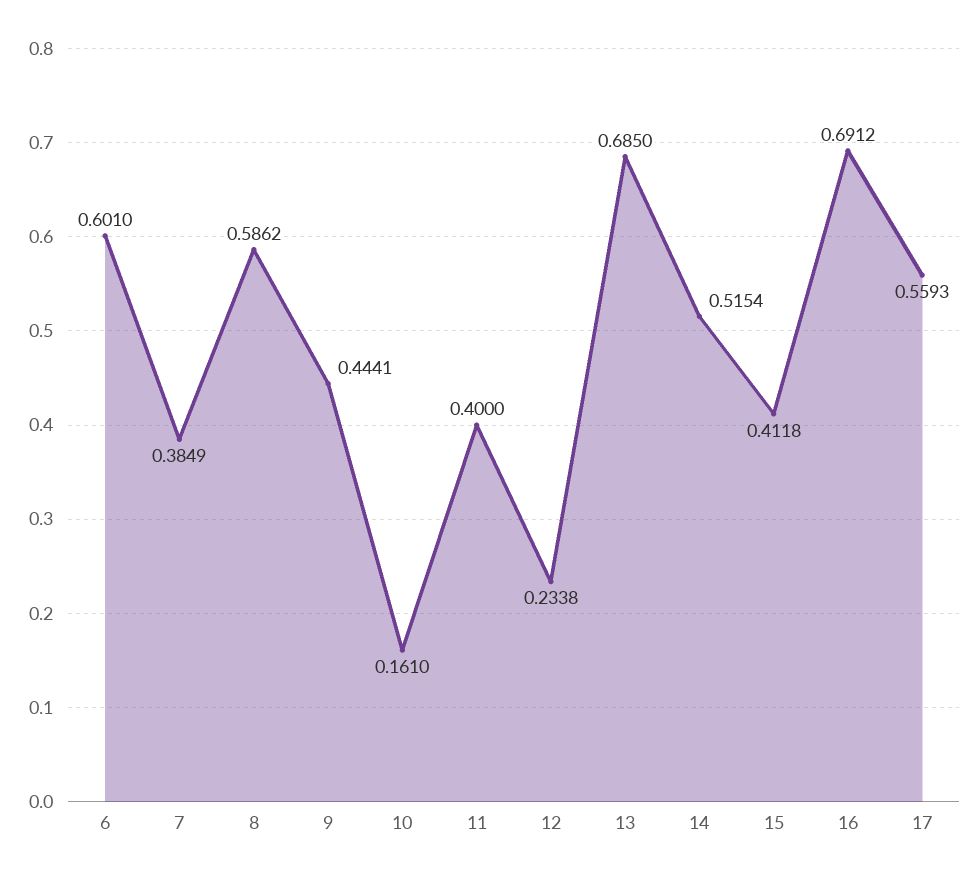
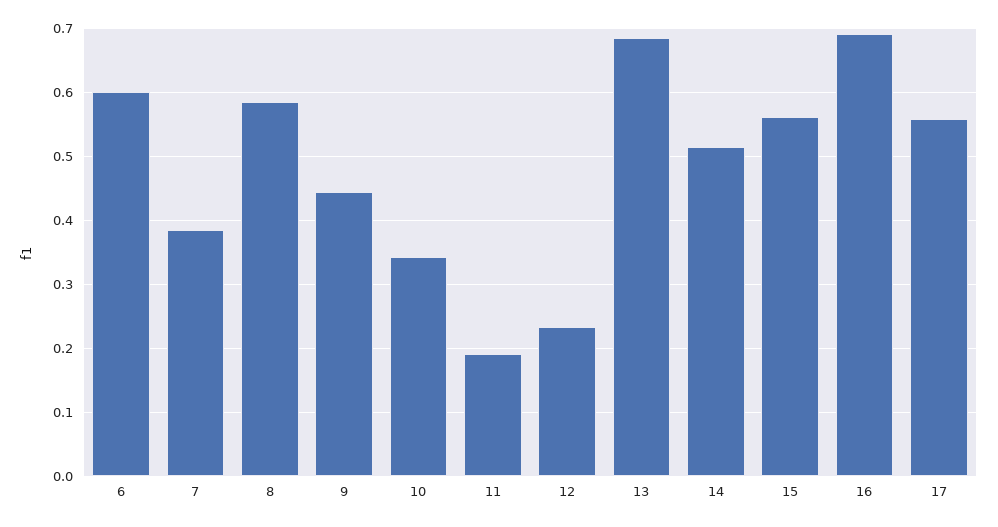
10: 0.161 -> 0.34
11: 0.4 -> 0.19
15: 0.4118 -> 0.56

